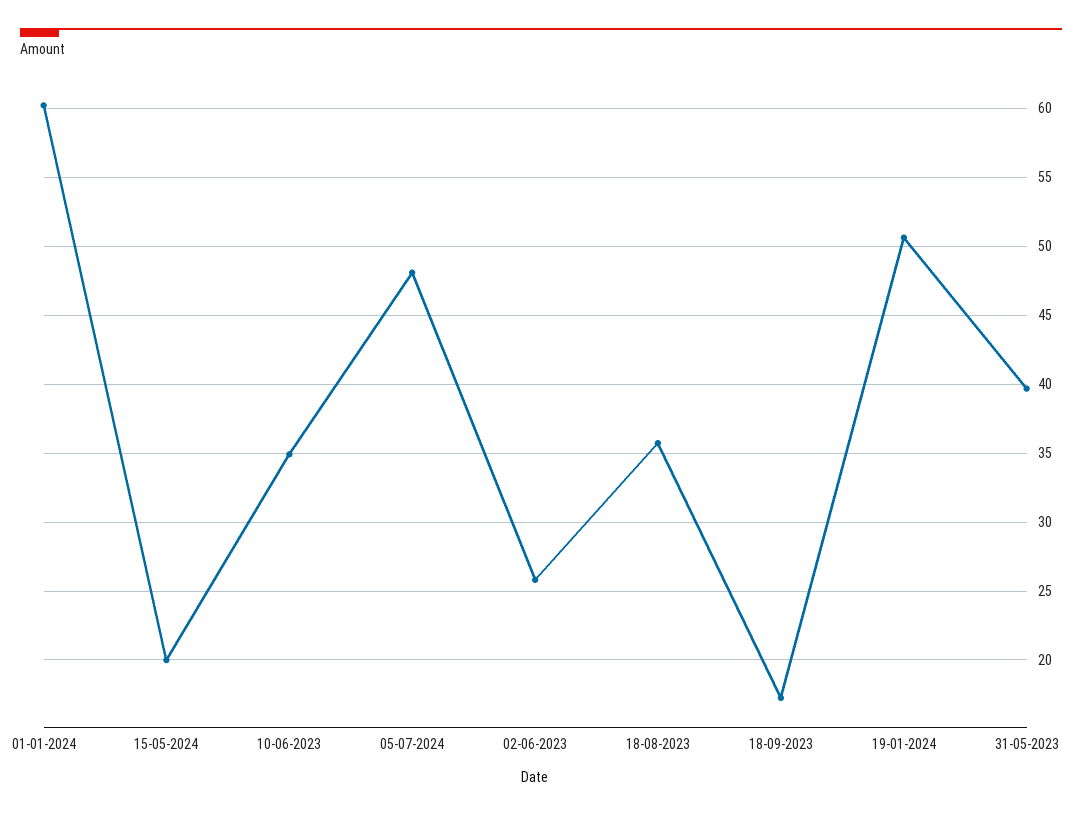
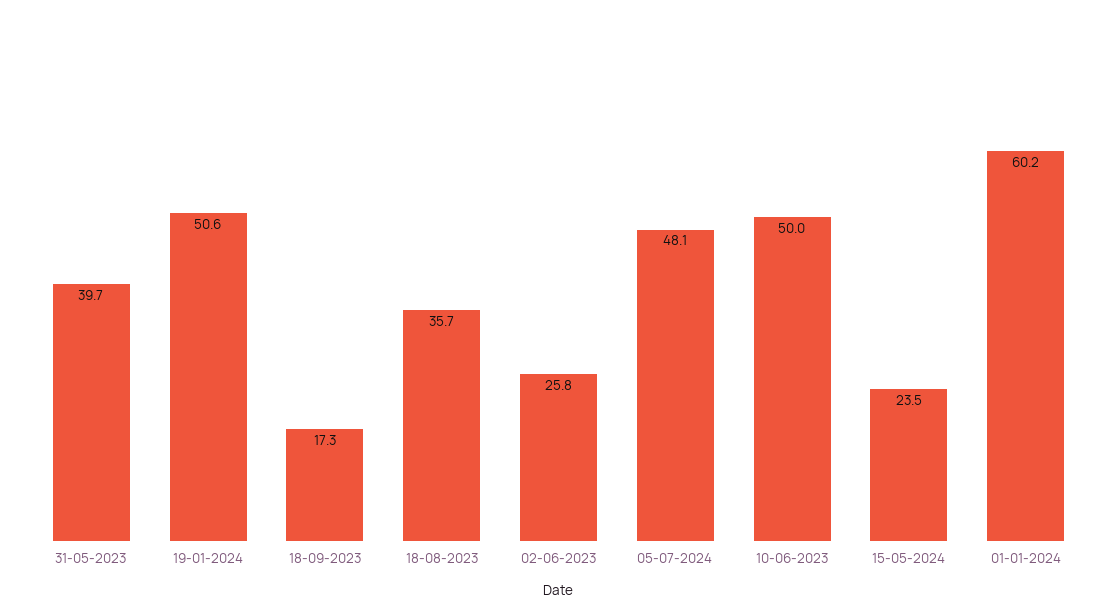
15-05-2024: 20 -> 23.5
10-06-2023: 35 -> 50

